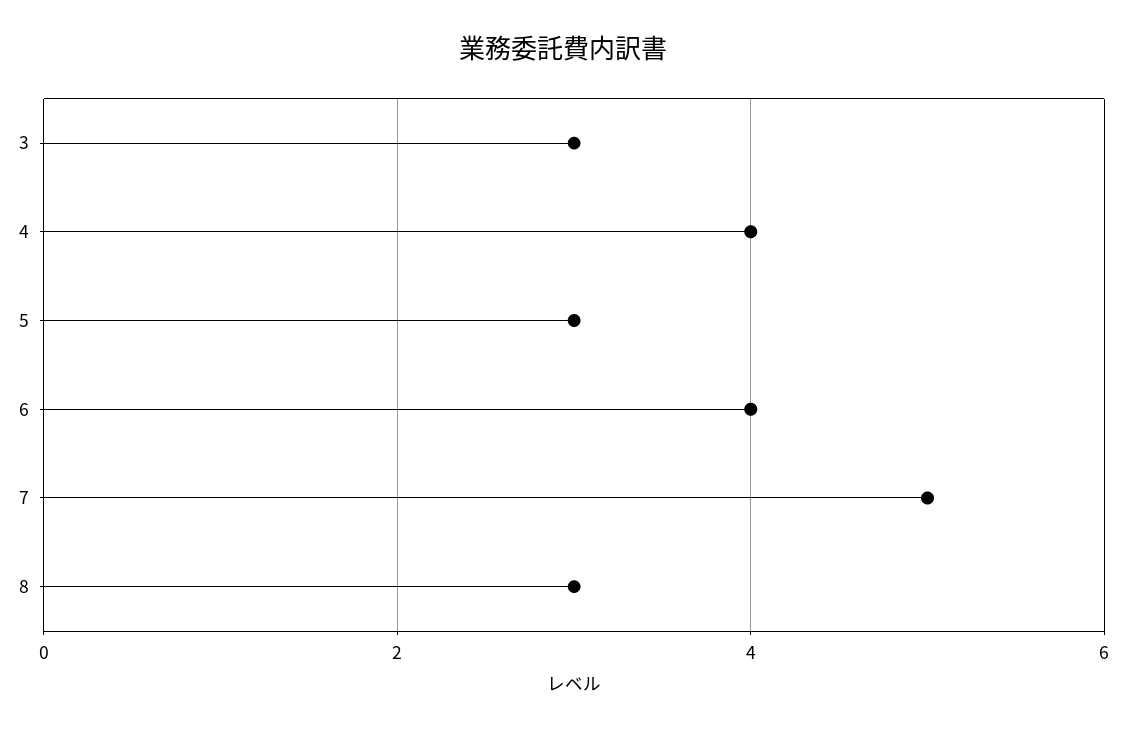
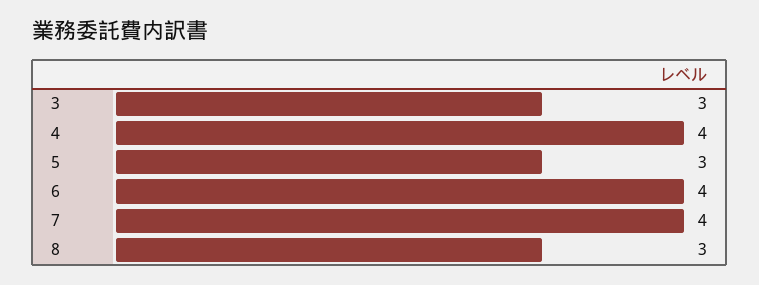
7: 5 -> 4

